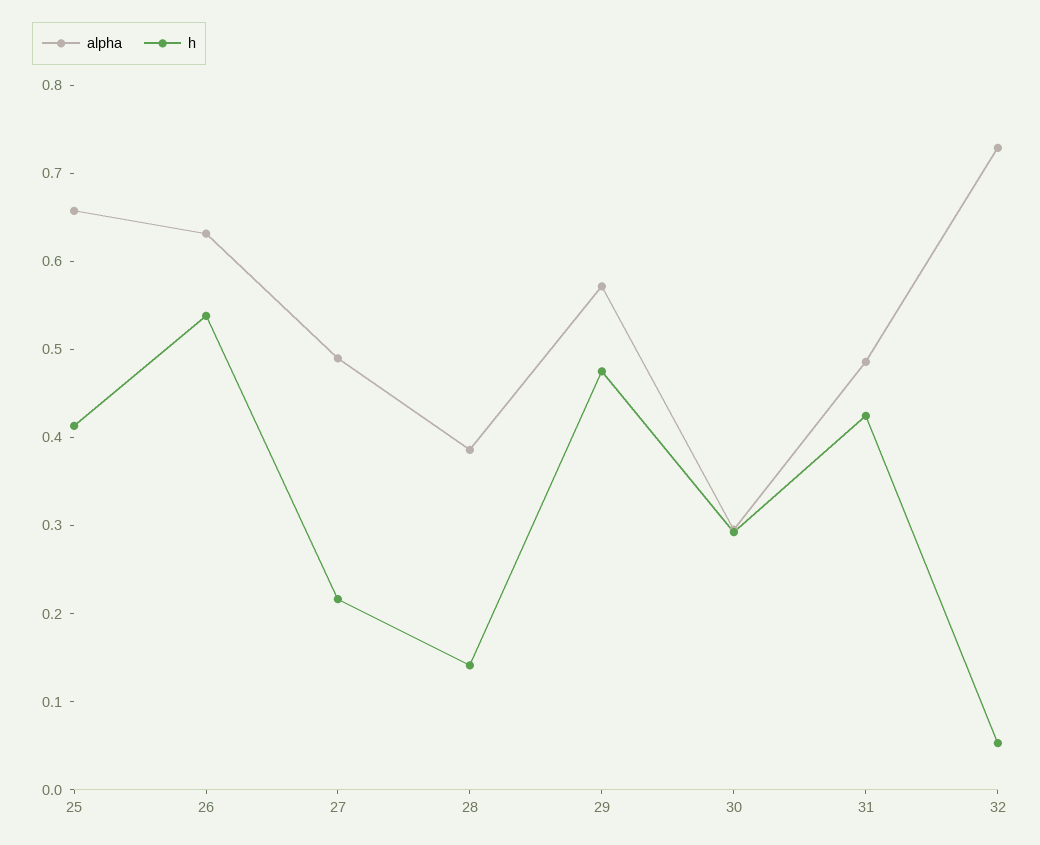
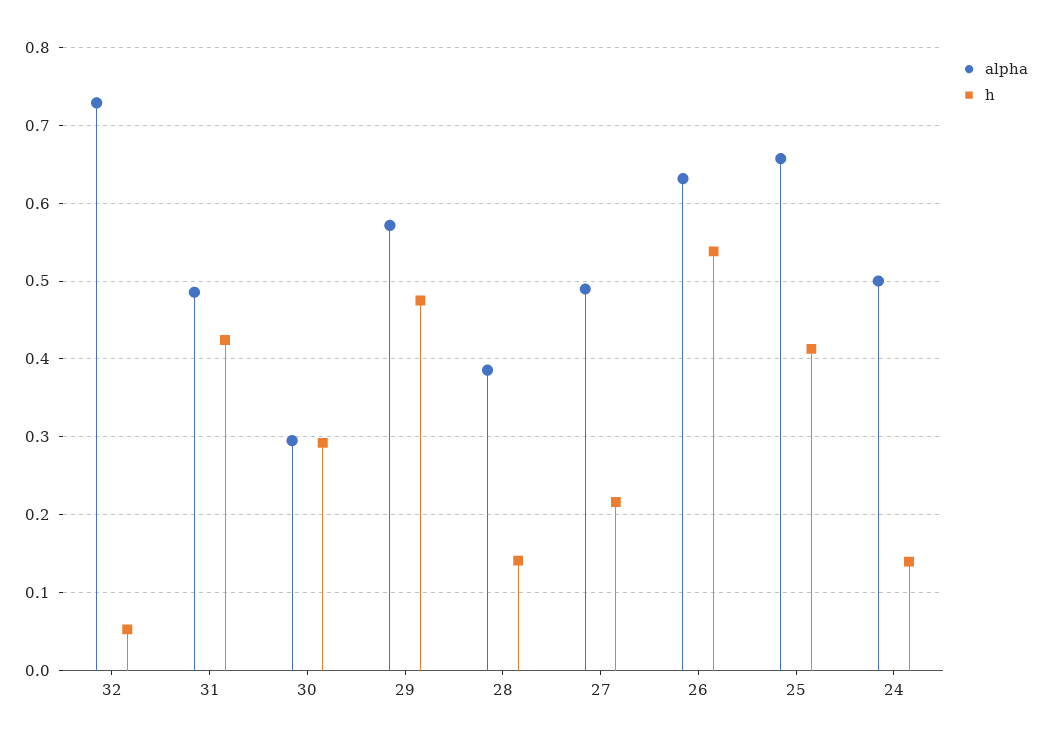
alpha, 24: none -> 0.5
h, 24: none -> 0.14

